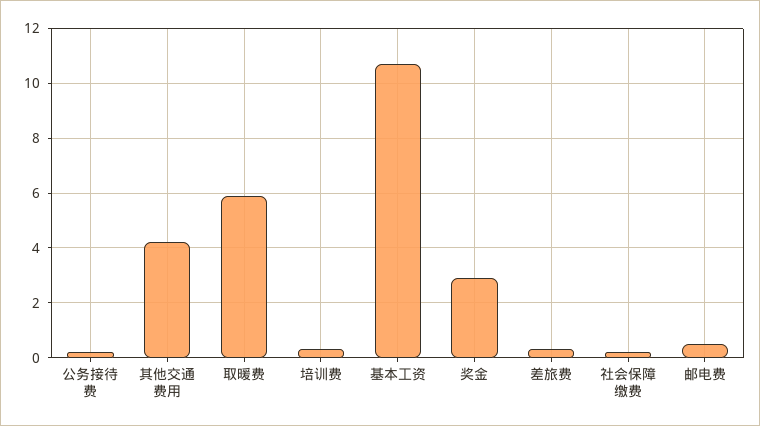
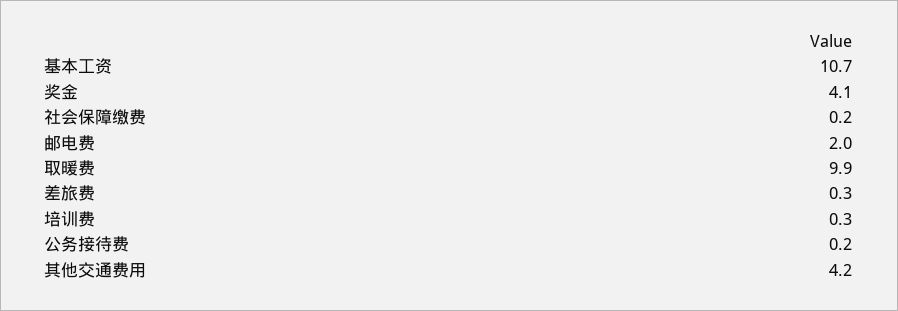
取暖费: 6 -> 9.9
奖金: 3 -> 4.1
邮电费: 0.5 -> 2

